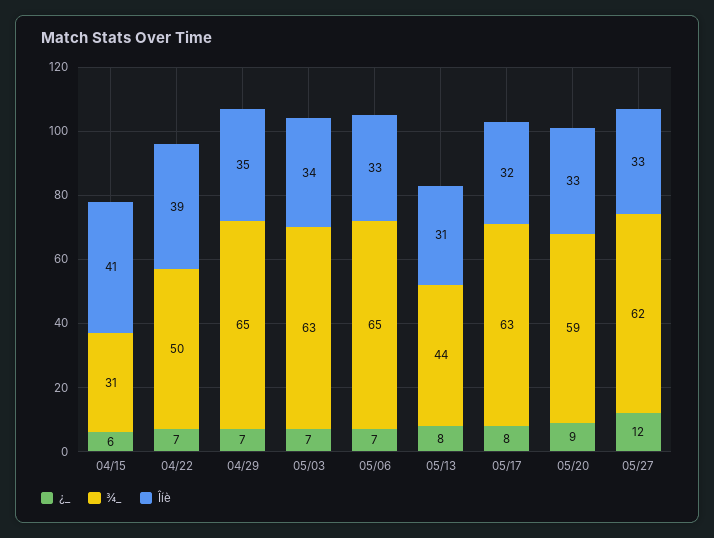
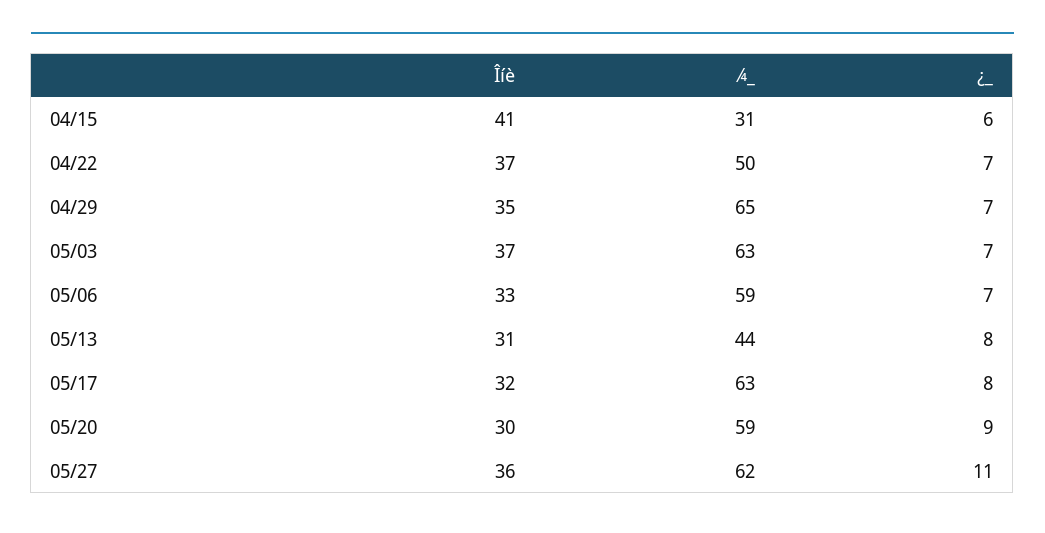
Îíè, 04/22: 39 -> 37
Îíè, 05/03: 34 -> 37
¾_, 05/06: 65 -> 59
Îíè, 05/20: 33 -> 30
¿_, 05/27: 12 -> 11
Îíè, 05/27: 33 -> 36

